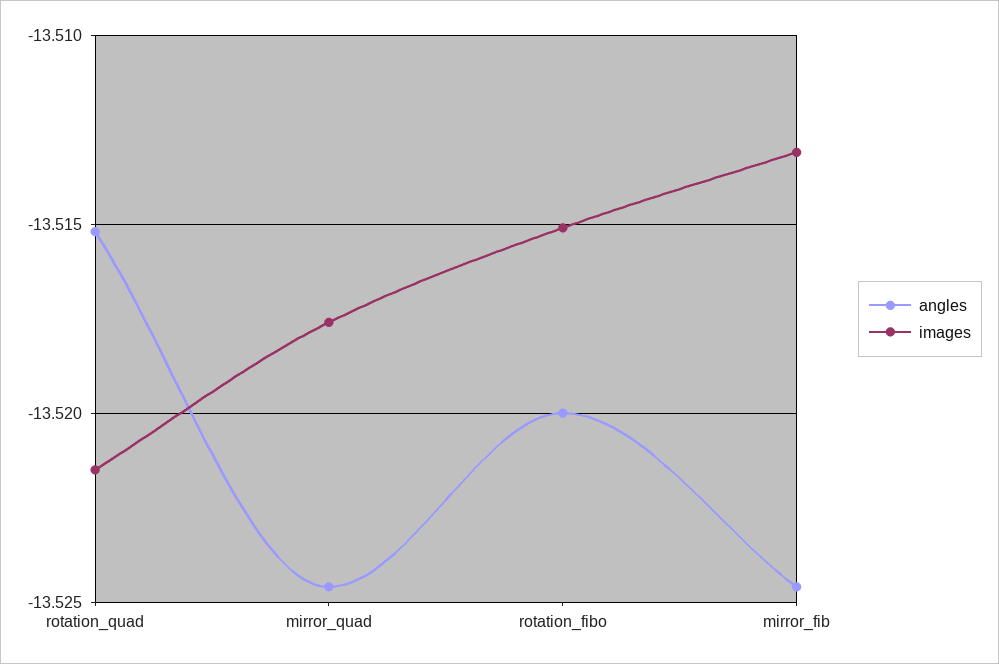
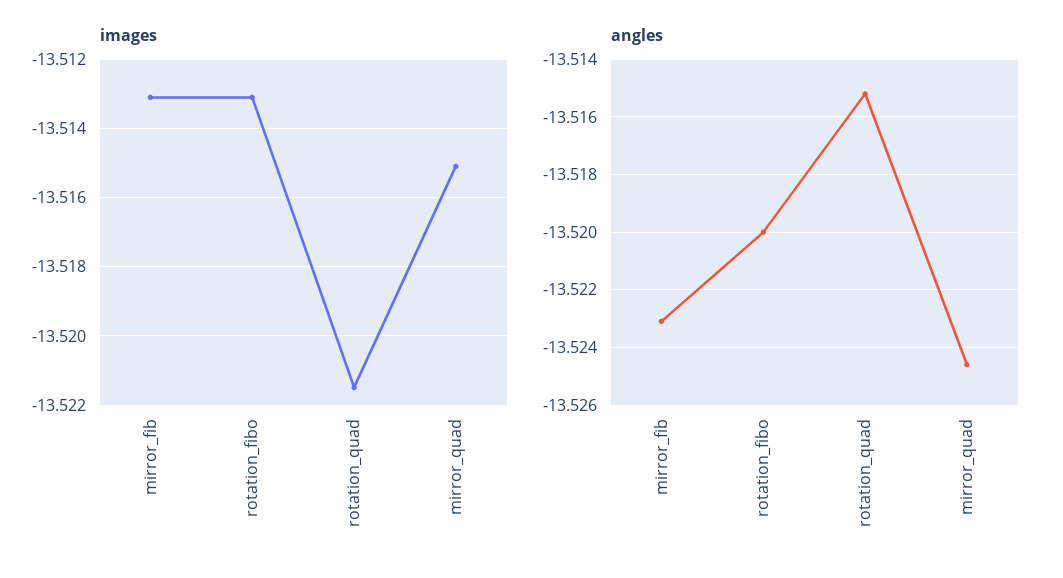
images, mirror_quad: -13.5175 -> -13.515
images, rotation_fibo: -13.515 -> -13.513
angles, mirror_fib: -13.5245 -> -13.523

